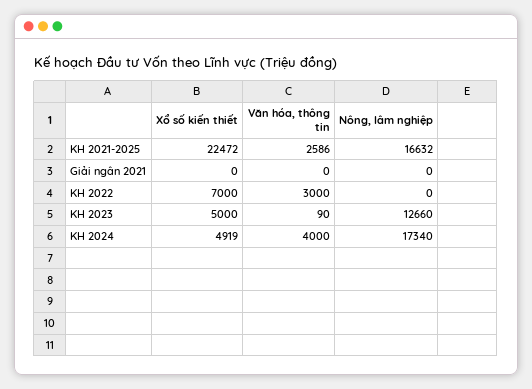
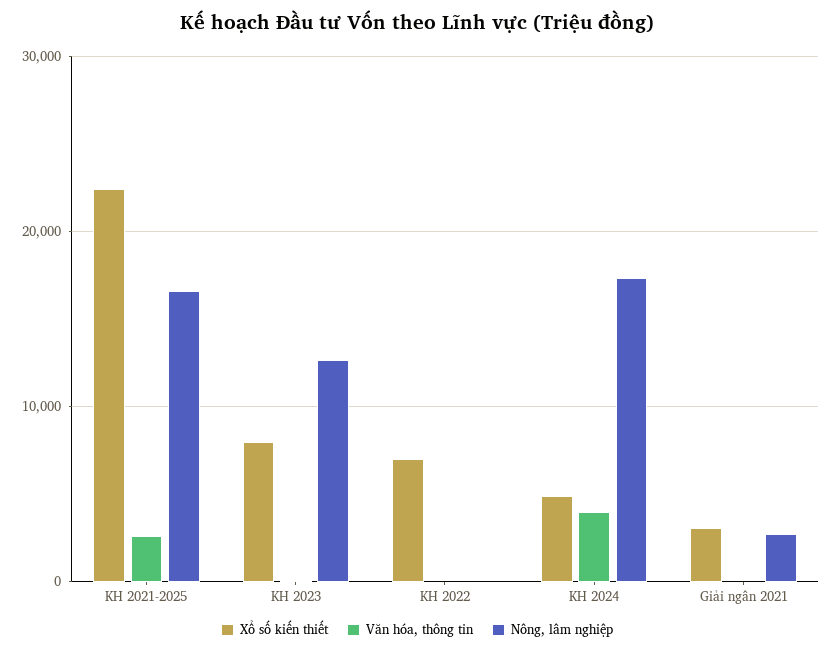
Xổ số kiến thiết, Giải ngân 2021: 0 -> 3000
Nông, lâm nghiệp, Giải ngân 2021: 0 -> 3000
Văn hóa, thông tin, KH 2022: 3000 -> 0
Xổ số kiến thiết, KH 2023: 5000 -> 8000

